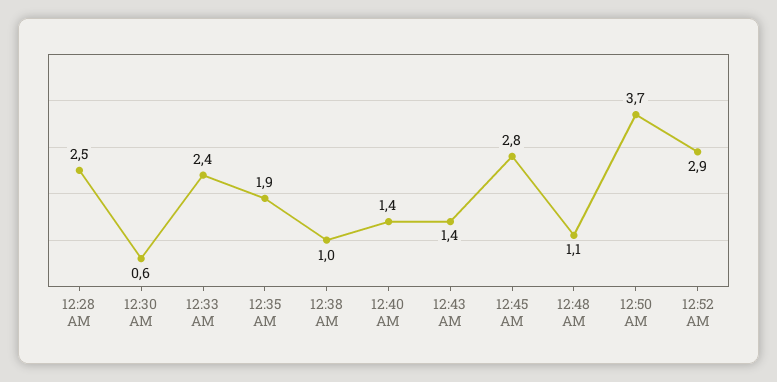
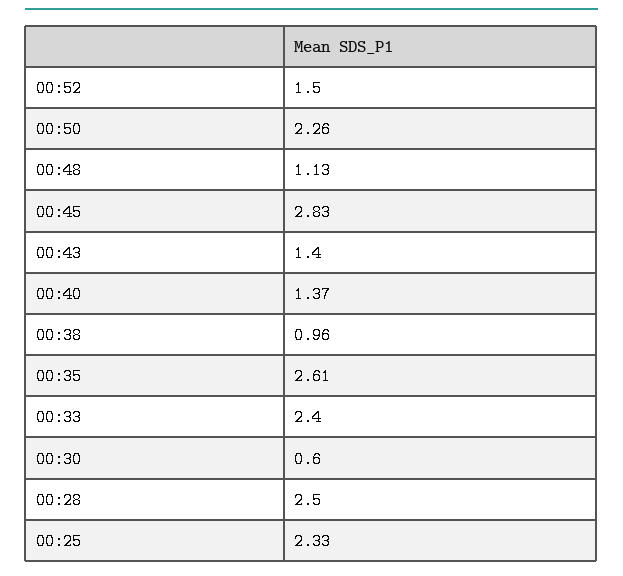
12:35 AM: 1.9 -> 2.61
12:50 AM: 3.7 -> 2.26
12:52 AM: 2.9 -> 1.5
00:25: none -> 2.33

